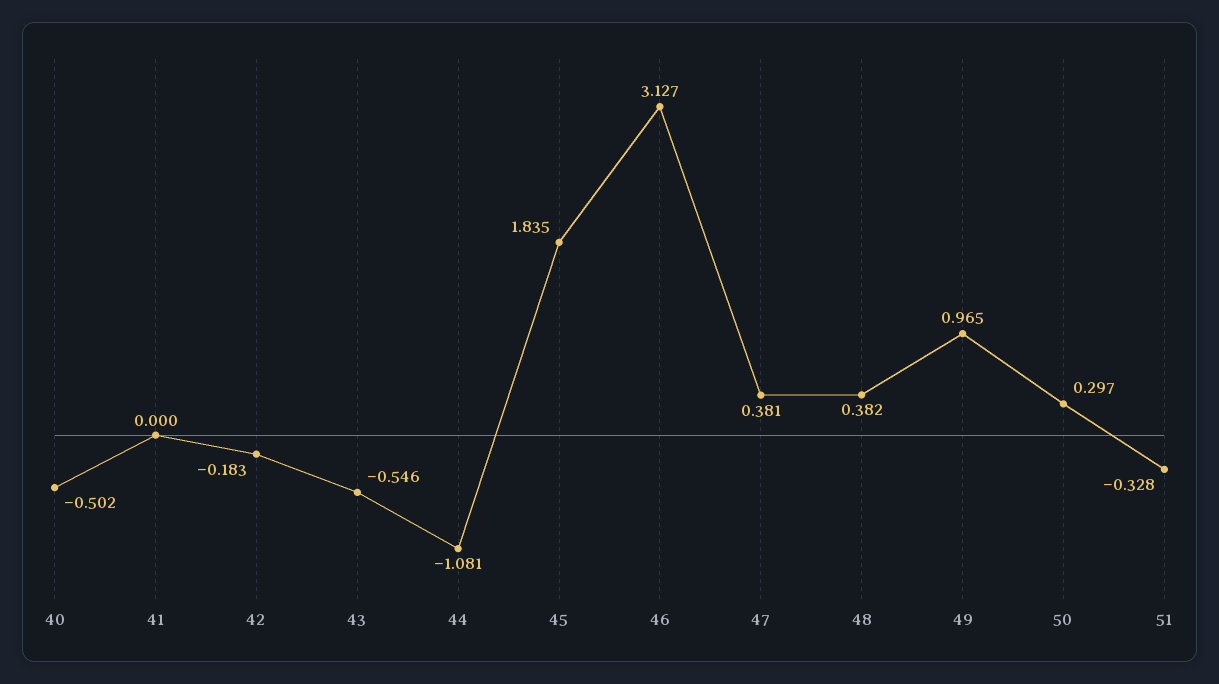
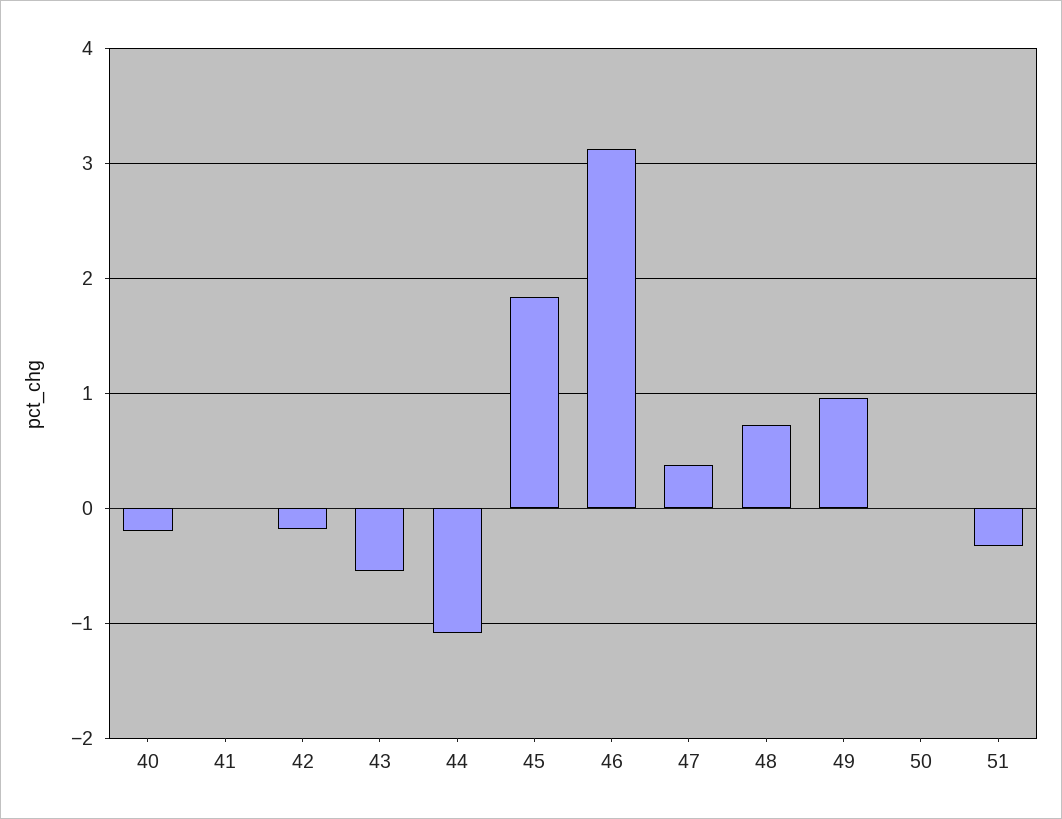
40: -0.502 -> -0.2
48: 0.382 -> 0.7
50: 0.297 -> 0

